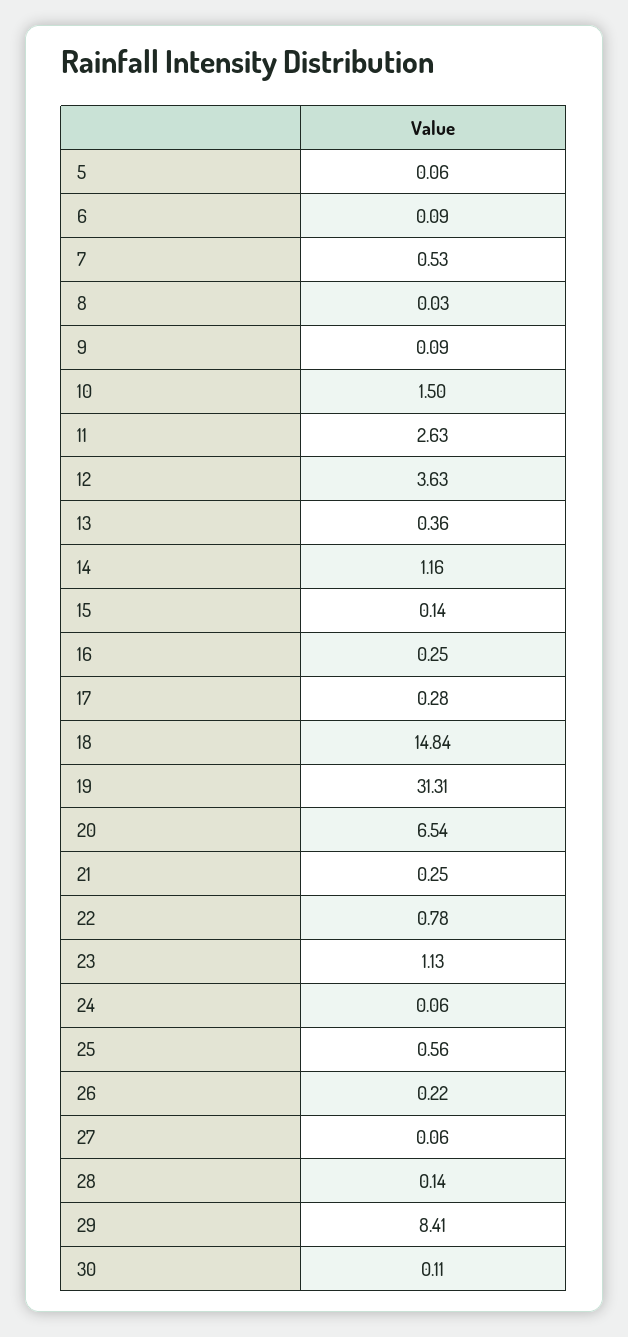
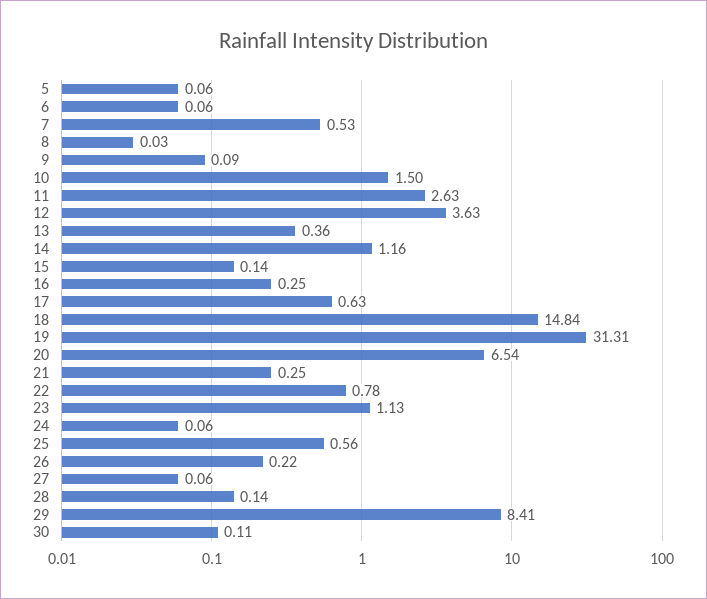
6: 0.09 -> 0.06
17: 0.28 -> 0.63

